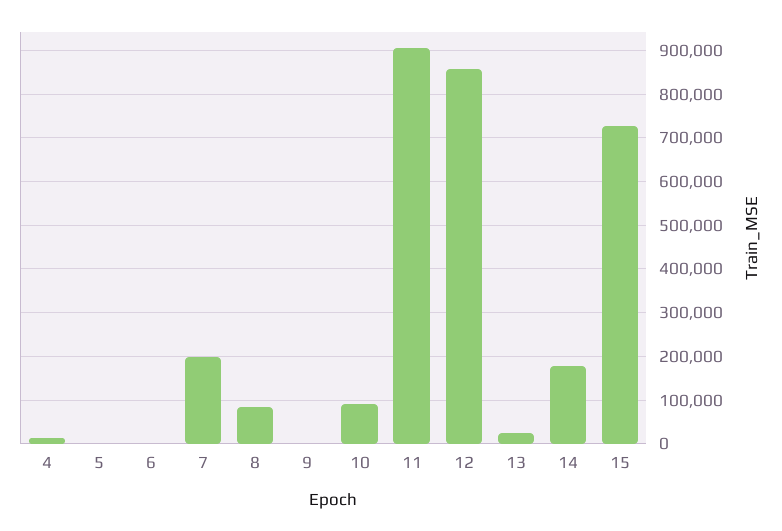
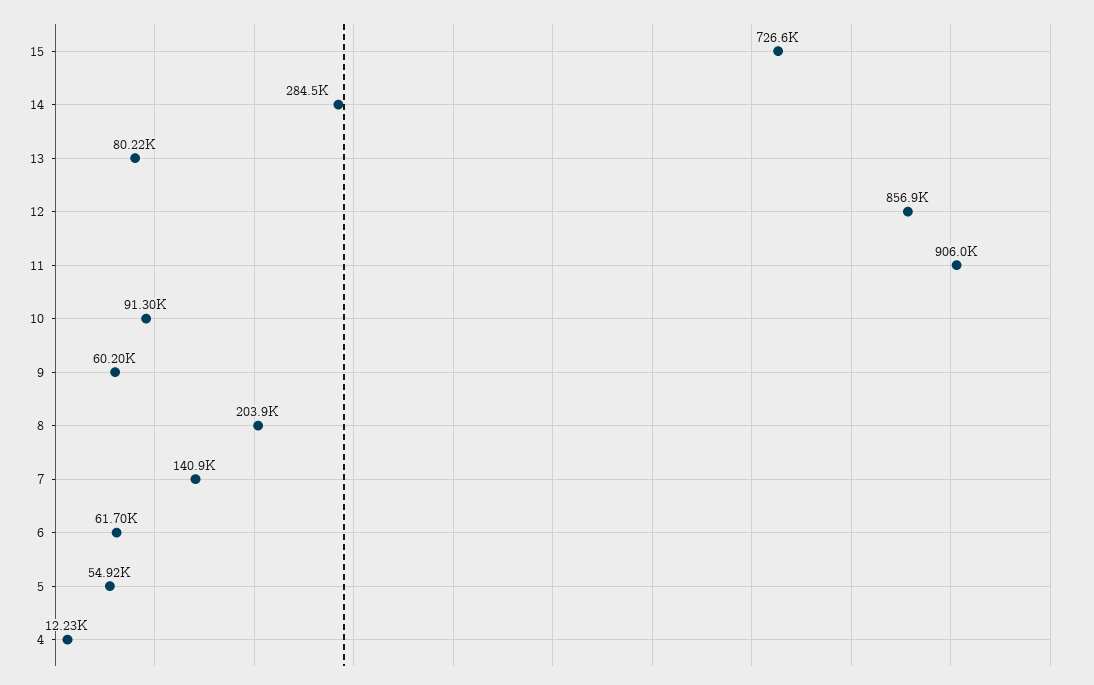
5: 0 -> 54920
6: 0 -> 61700
7: 200000 -> 140900
8: 80000 -> 203900
9: 0 -> 60200
13: 20000 -> 80220
14: 180000 -> 284500

